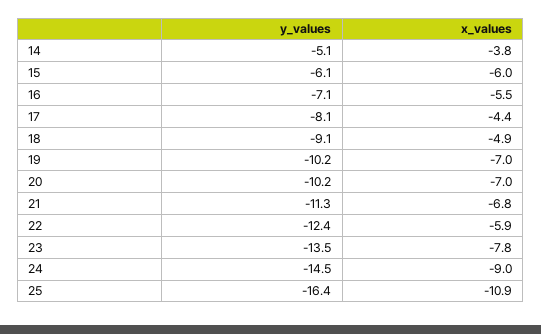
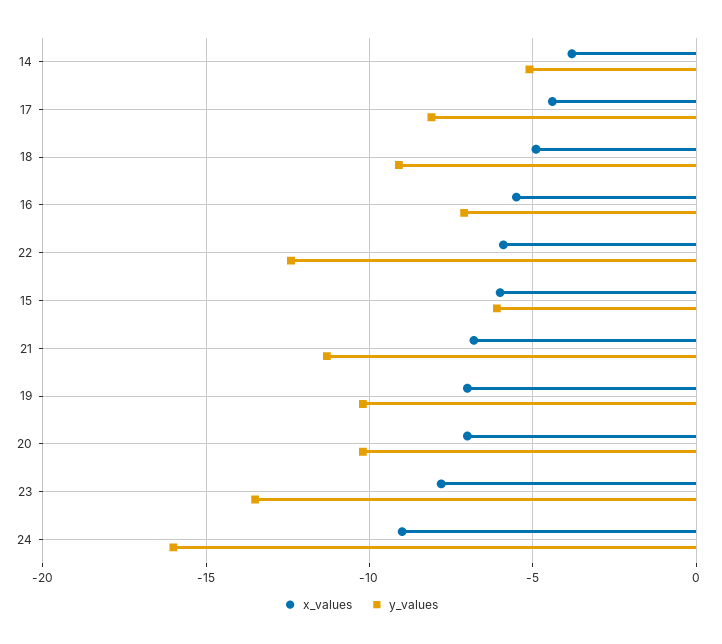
y_values, 24: -14.5 -> -16
y_values, 25: -16.4 -> none
x_values, 25: -10.9 -> none

